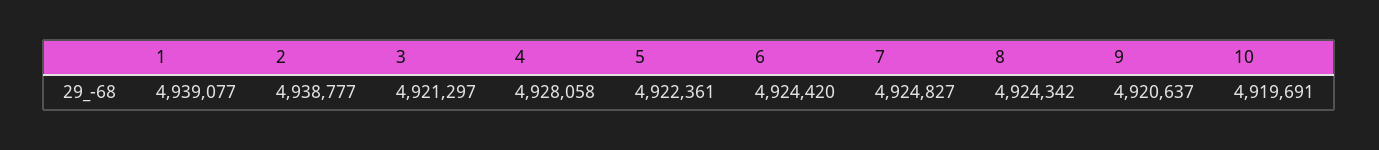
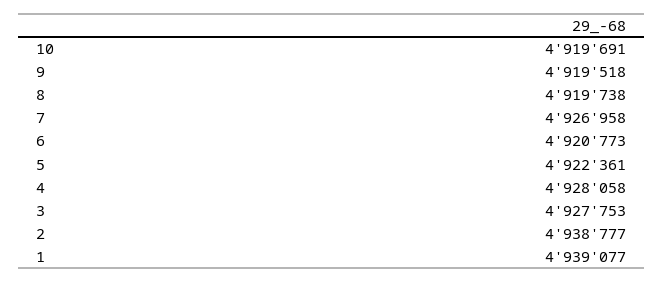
3: 4921297 -> 4927753
6: 4924420 -> 4920773
7: 4924827 -> 4926958
8: 4924342 -> 4919738
9: 4920637 -> 4919518

